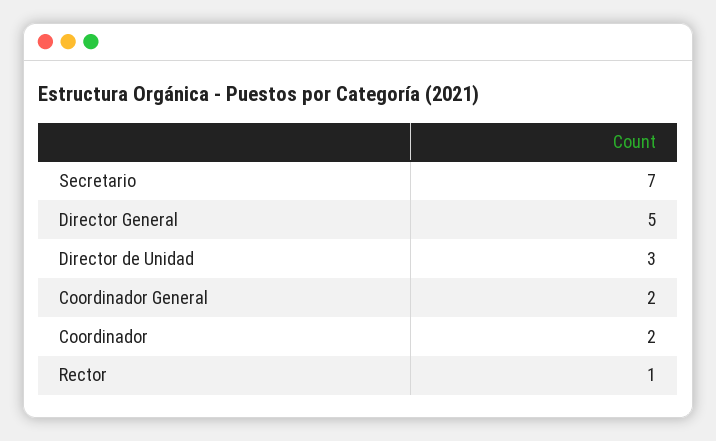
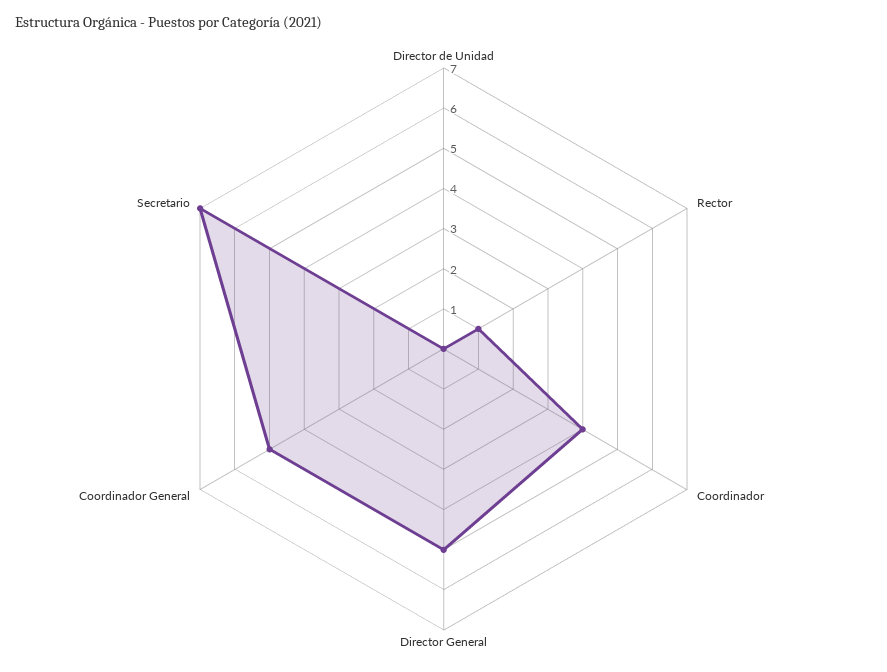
Director de Unidad: 3 -> 0
Coordinador General: 2 -> 5
Coordinador: 2 -> 4

